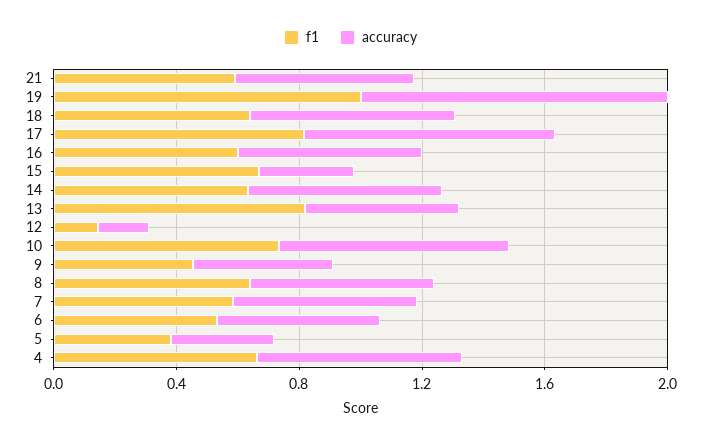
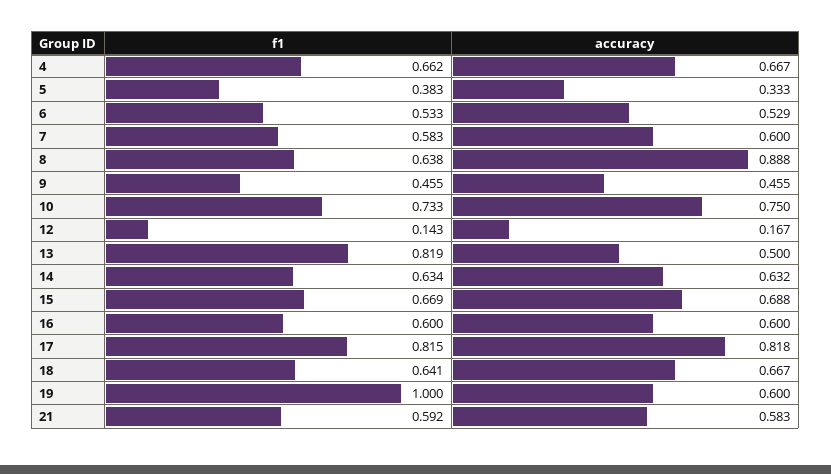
accuracy, 19: 1 -> 0.6
accuracy, 15: 0.3 -> 0.688
accuracy, 8: 0.6 -> 0.888

